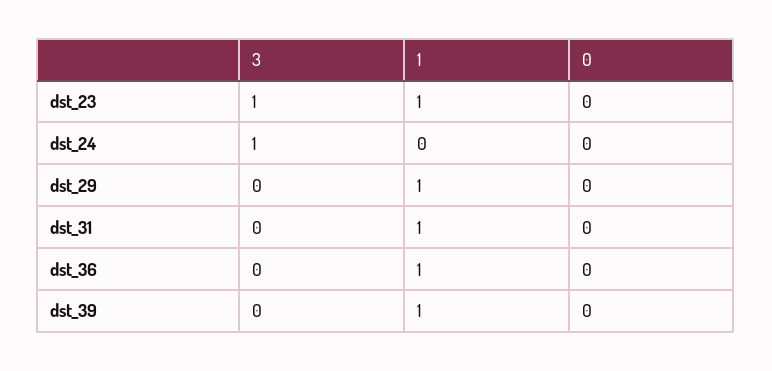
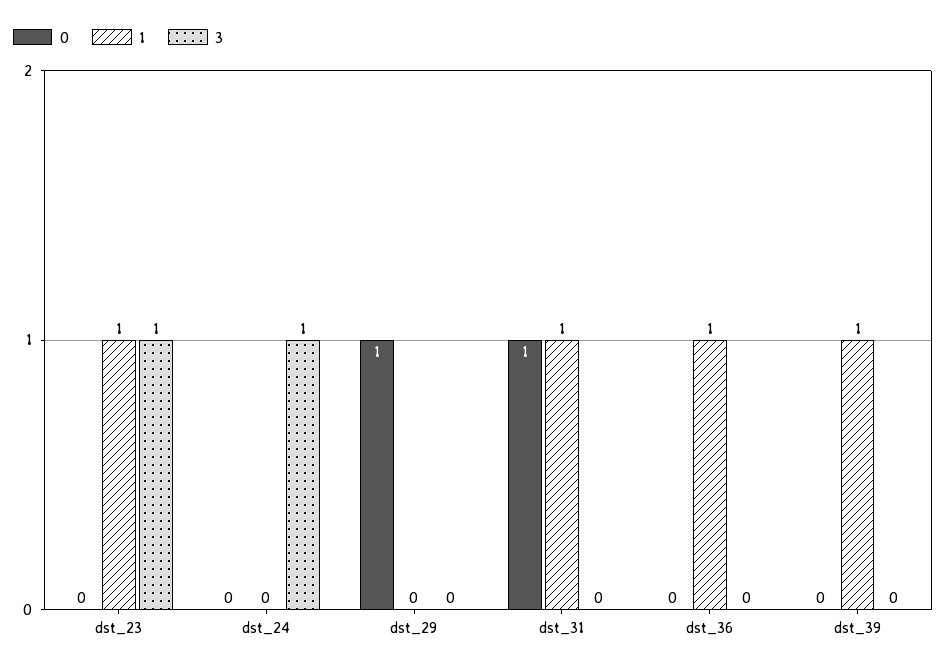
1, dst_29: 1 -> 0
0, dst_29: 0 -> 1
0, dst_31: 0 -> 1

